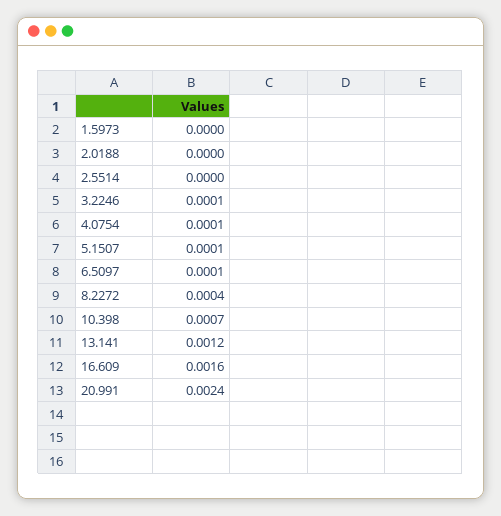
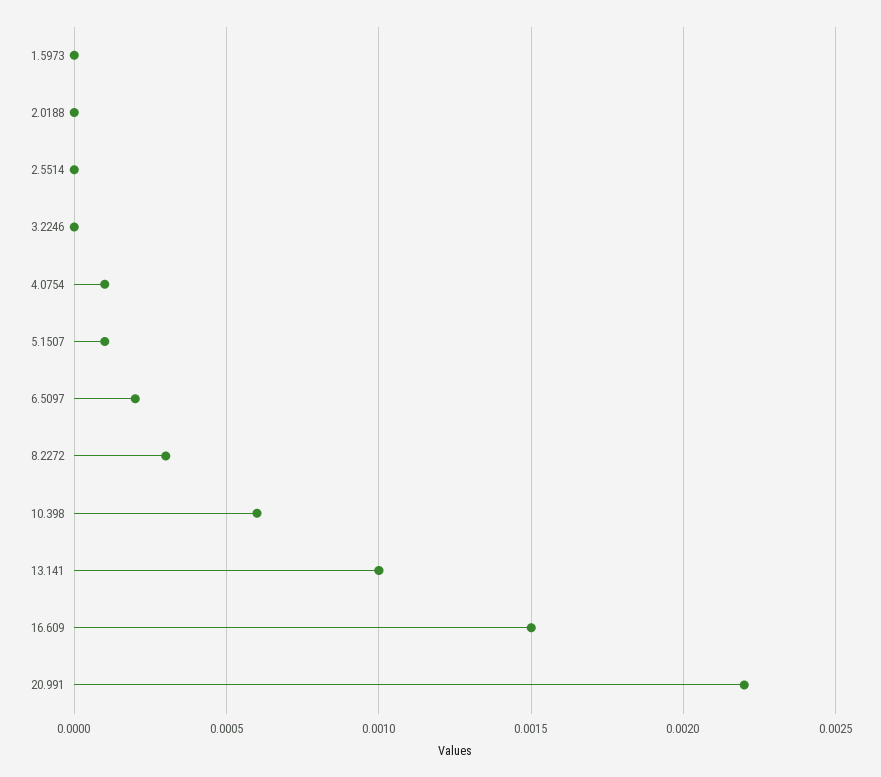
3.2246: 0.0001 -> 0
6.5097: 0.0001 -> 0.0002
8.2272: 0.0004 -> 0.0003
10.398: 0.0007 -> 0.0006
13.141: 0.0012 -> 0.001
16.609: 0.0016 -> 0.0015
20.991: 0.0024 -> 0.0022

